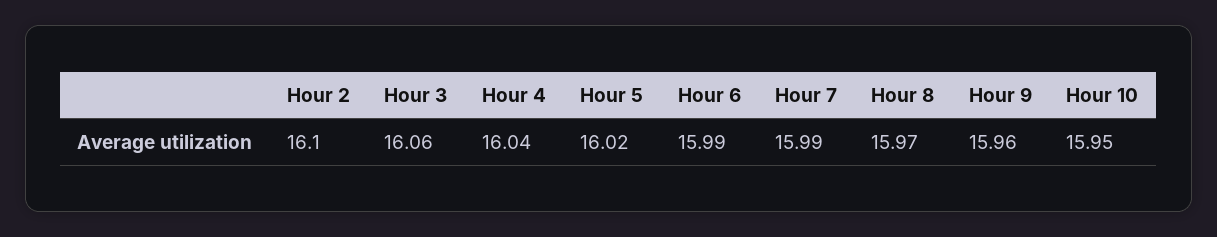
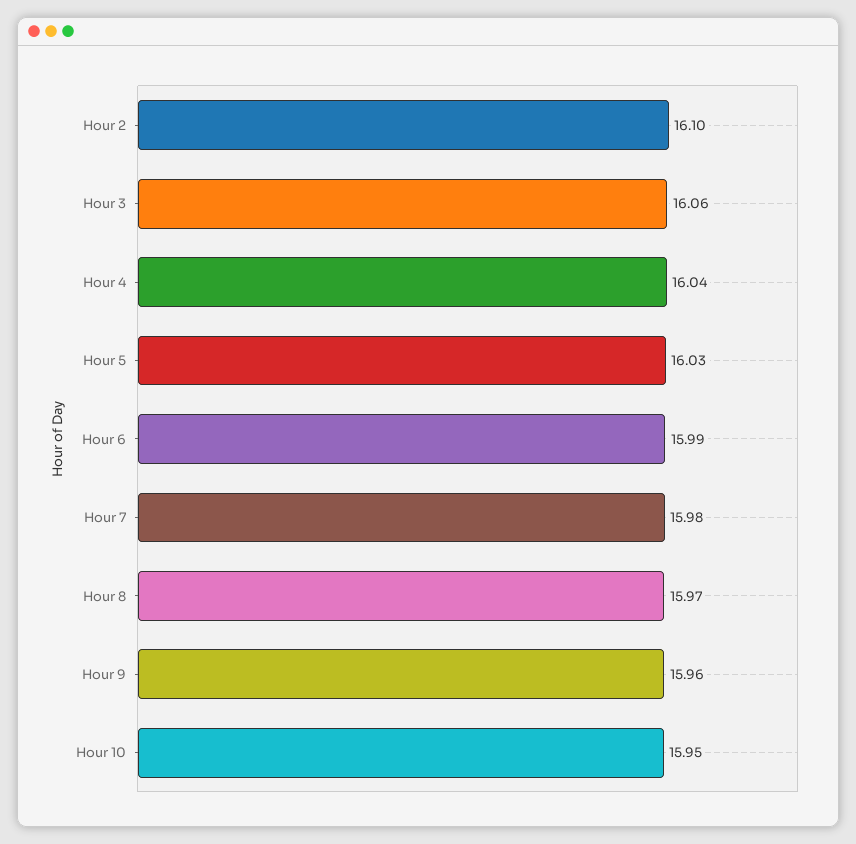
Hour 5: 16.02 -> 16.03
Hour 7: 15.99 -> 15.98

